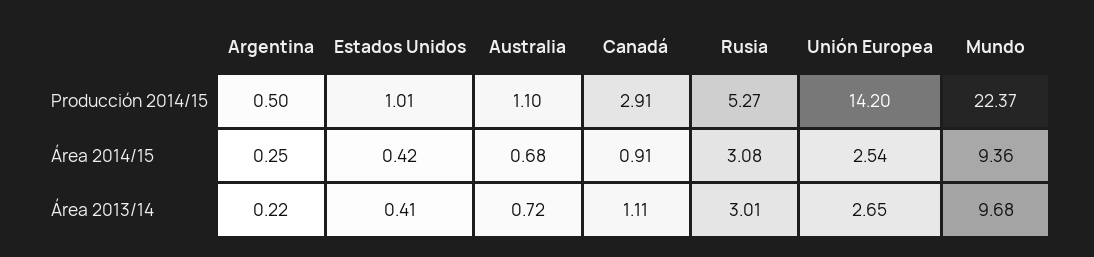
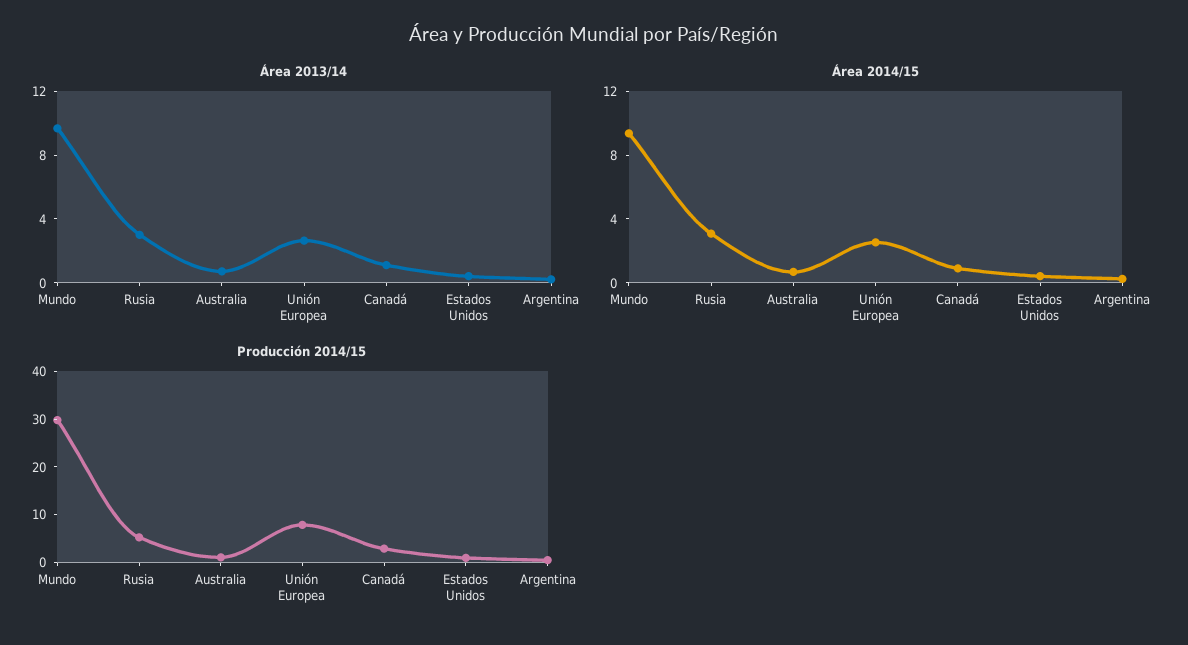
Producción 2014/15, Unión Europea: 14.2 -> 8
Producción 2014/15, Mundo: 22.37 -> 30

